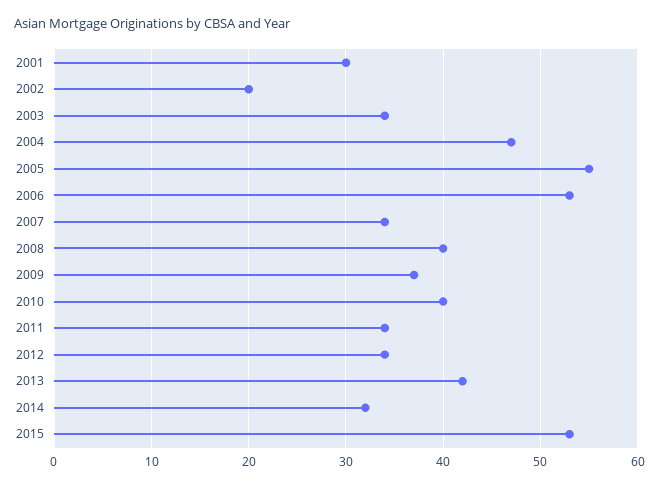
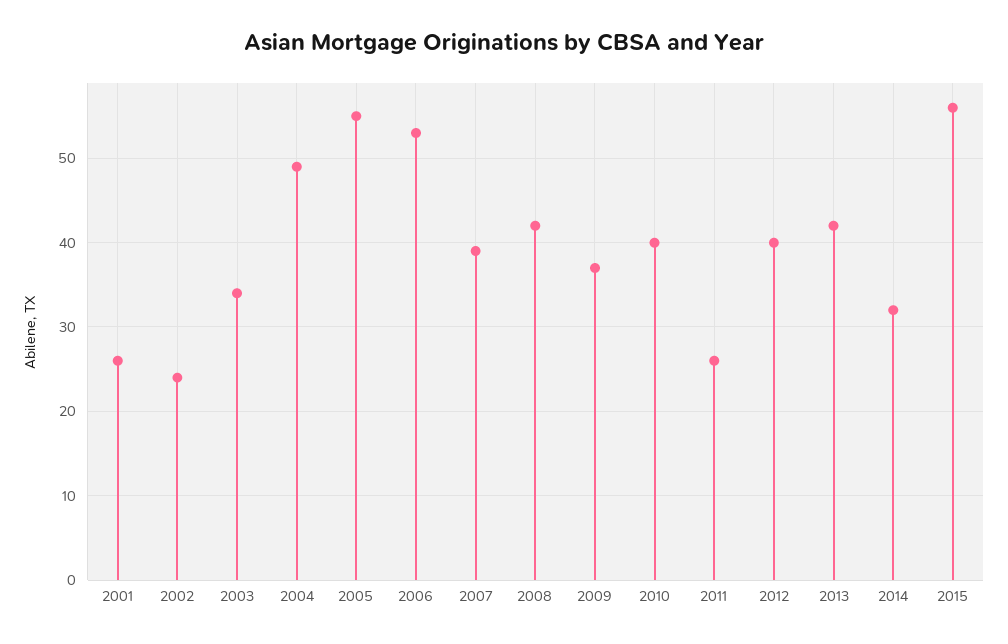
2001: 30 -> 26
2002: 20 -> 24
2004: 47 -> 49
2007: 34 -> 39
2008: 40 -> 42
2011: 34 -> 26
2012: 34 -> 40
2015: 53 -> 56

